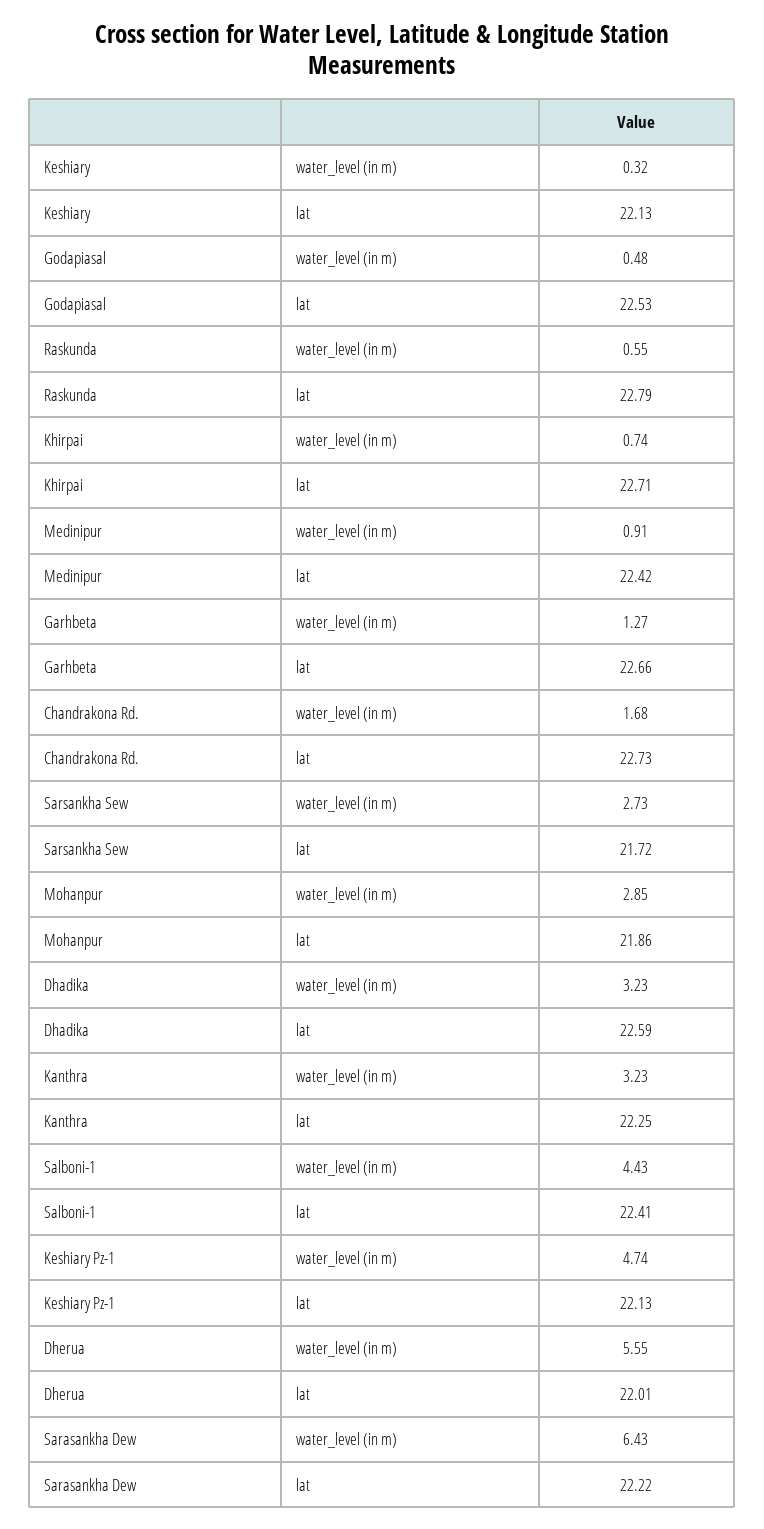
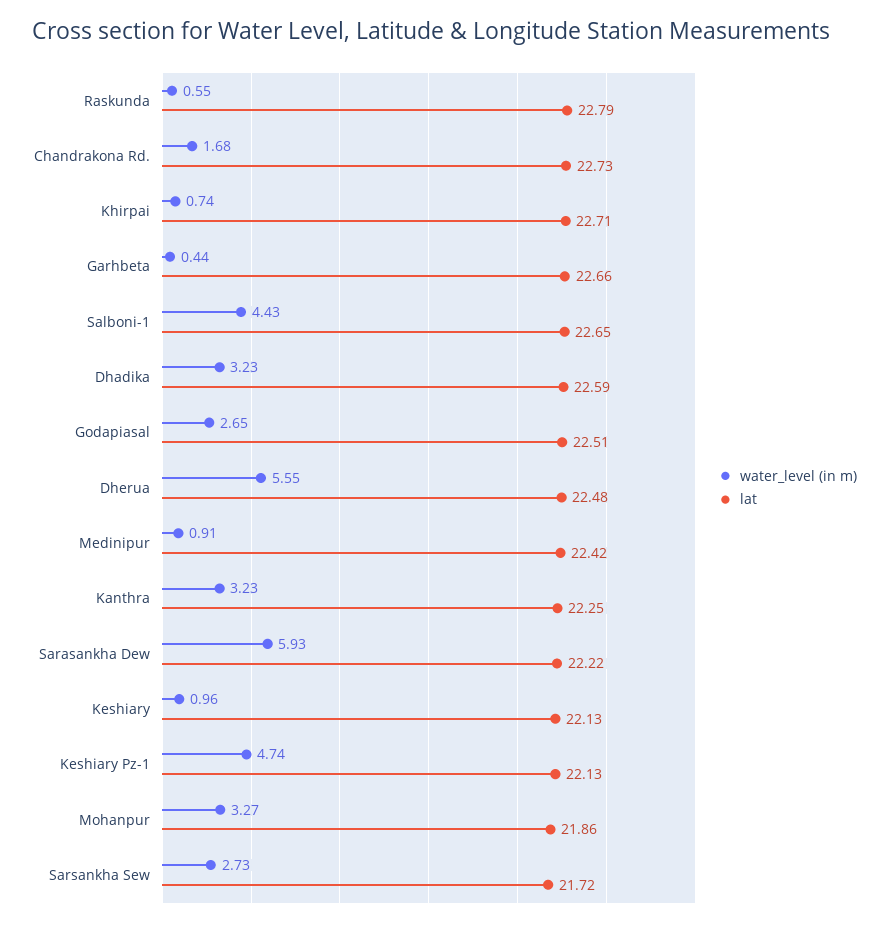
water_level (in m), Keshiary: 0.32 -> 0.96
water_level (in m), Godapiasal: 0.48 -> 2.65
lat, Godapiasal: 22.53 -> 22.51
water_level (in m), Garhbeta: 1.27 -> 0.44
water_level (in m), Mohanpur: 2.85 -> 3.27
lat, Salboni-1: 22.41 -> 22.65
lat, Dherua: 22.01 -> 22.48
water_level (in m), Sarasankha Dew: 6.43 -> 5.93

